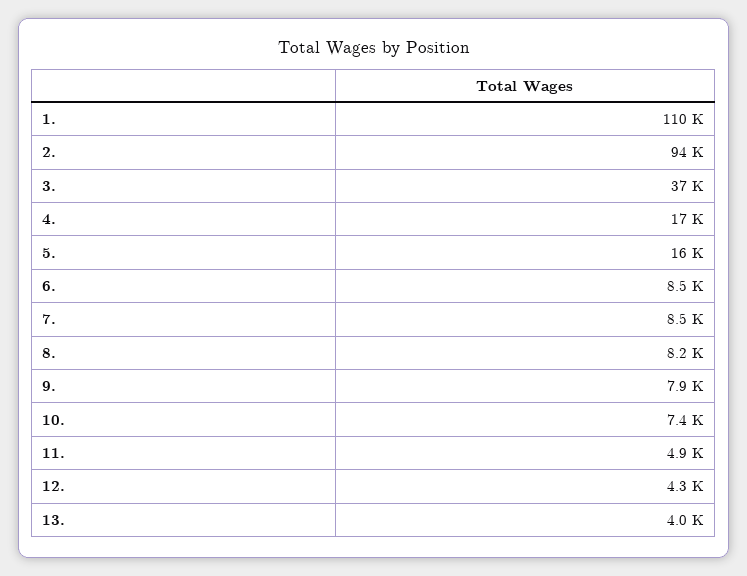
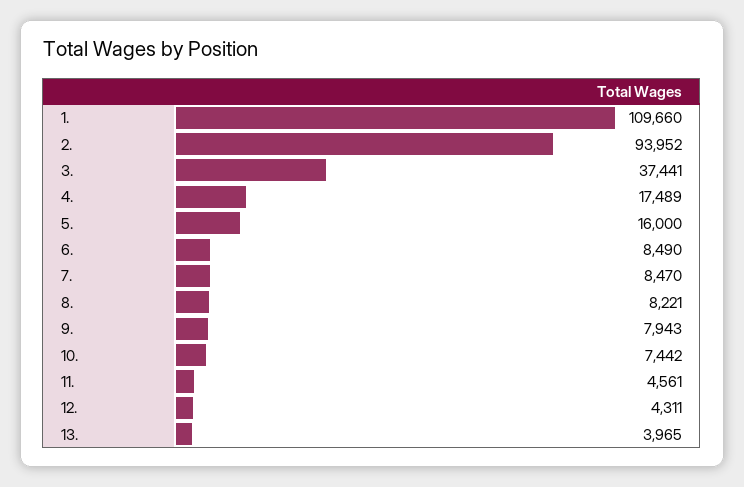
11.: 4900 -> 4561

